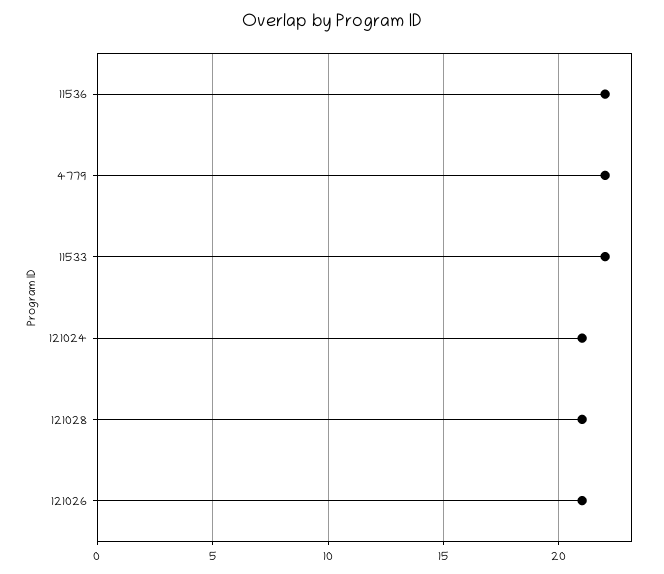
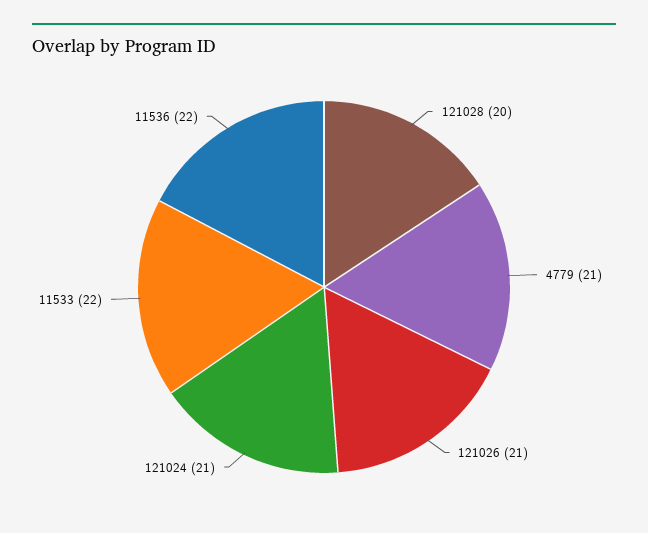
4779: 22 -> 21
121028: 21 -> 20

